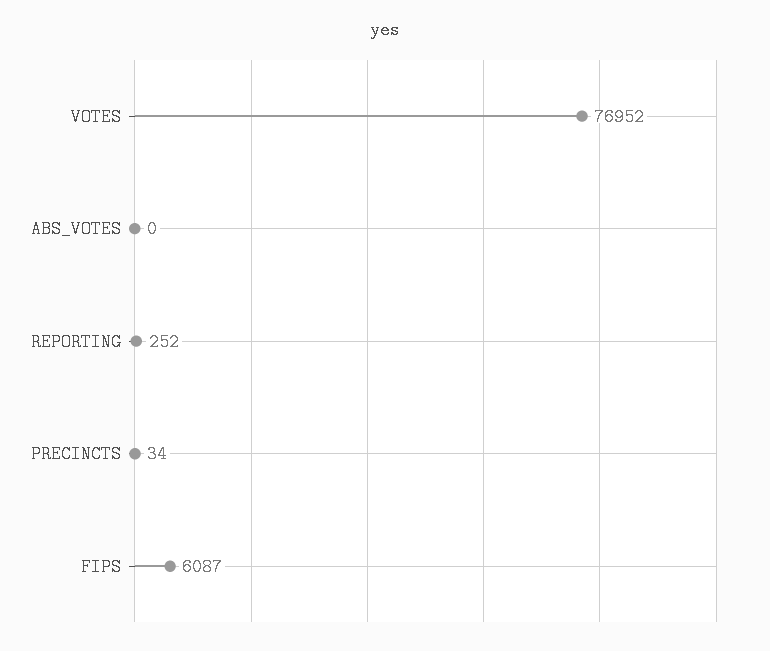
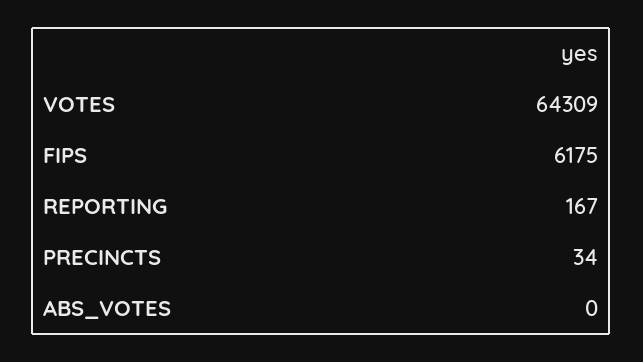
VOTES: 76952 -> 64309
REPORTING: 252 -> 167
FIPS: 6087 -> 6175

